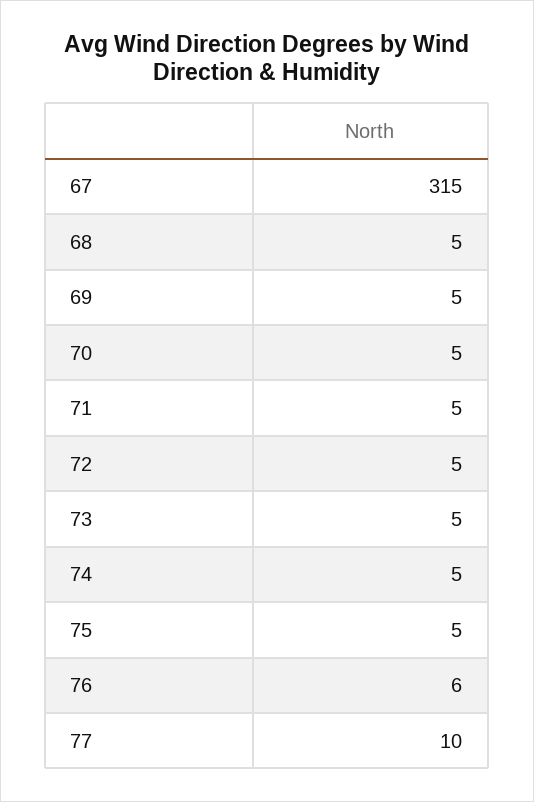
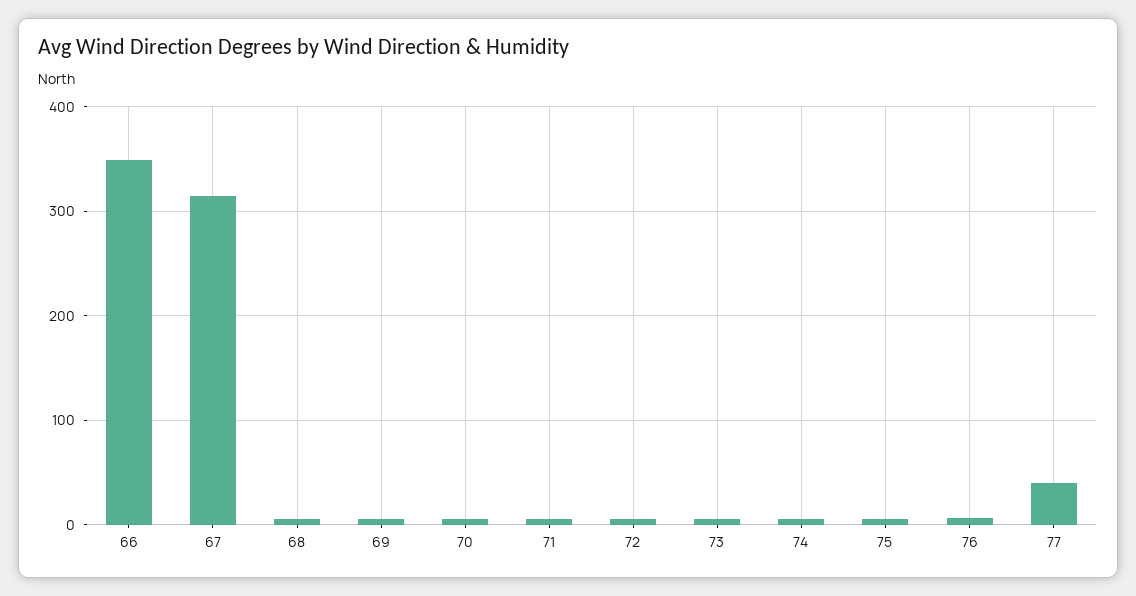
77: 10 -> 40
66: none -> 350

